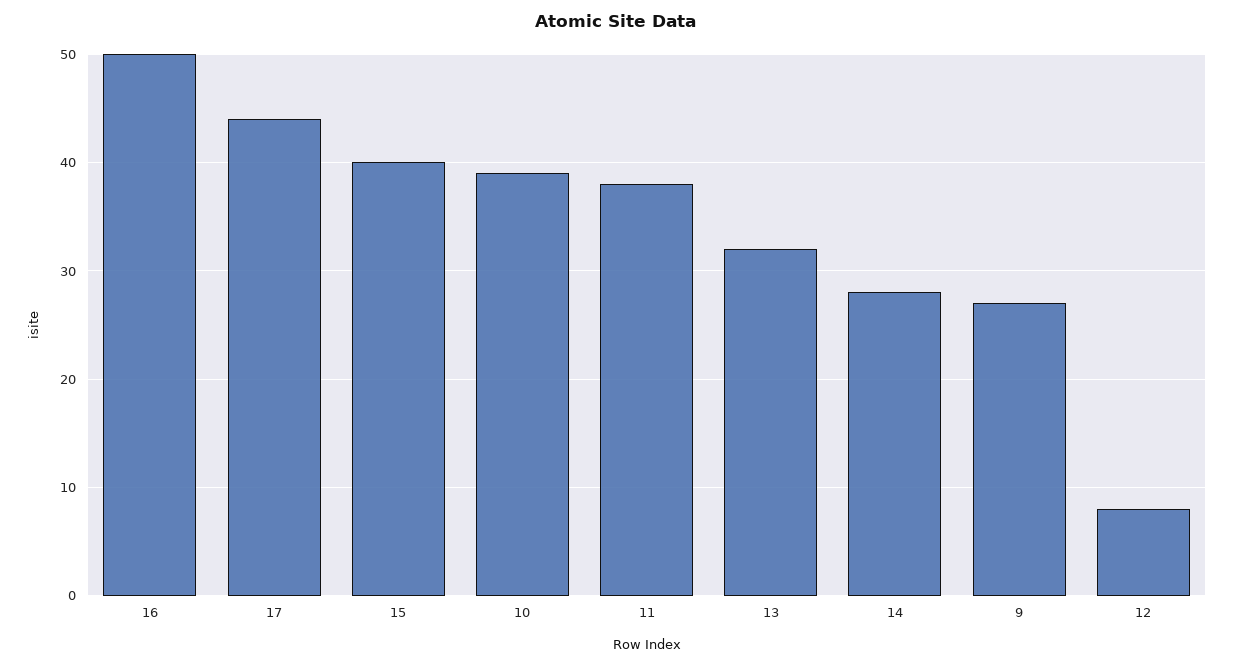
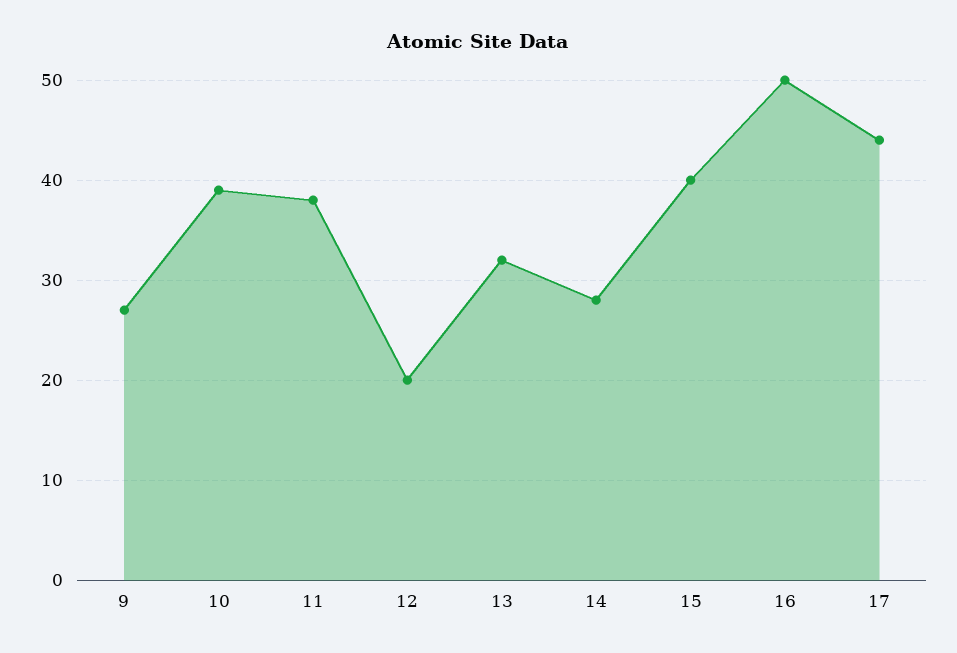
12: 8 -> 20

